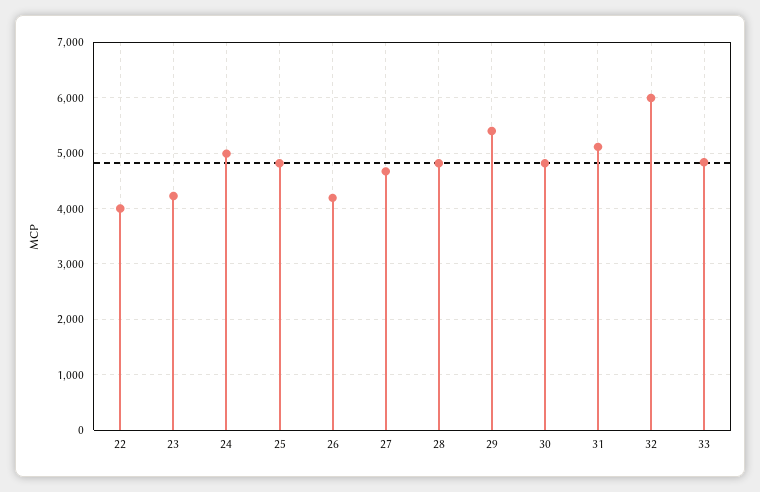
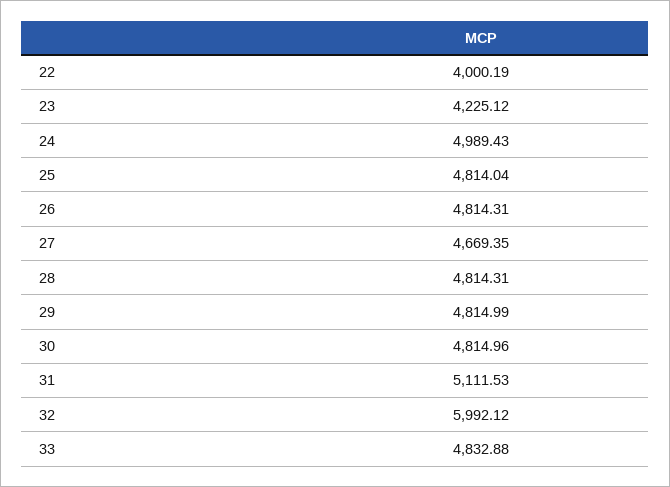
26: 4200 -> 4814.31
29: 5400 -> 4814.99

